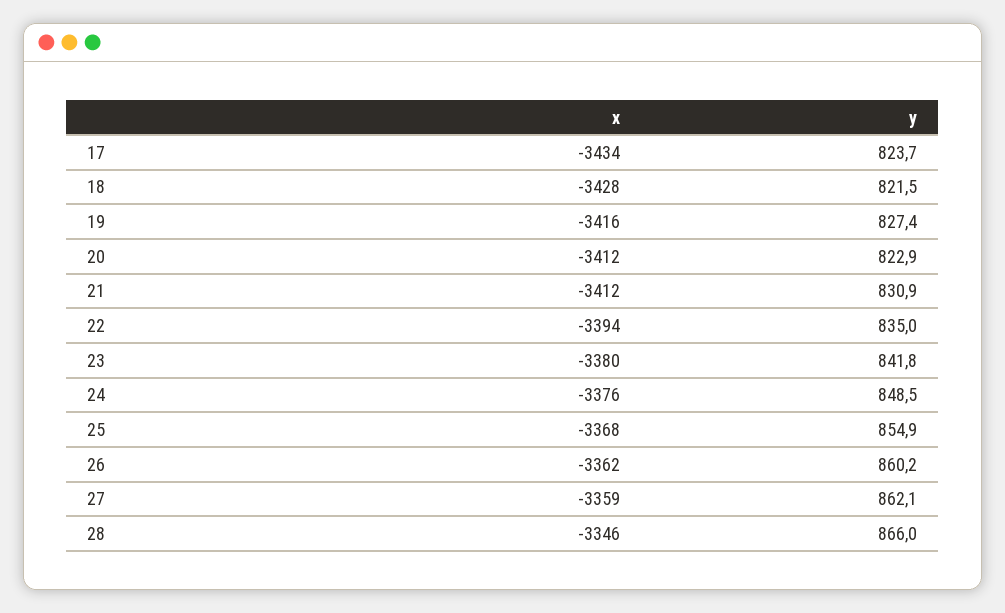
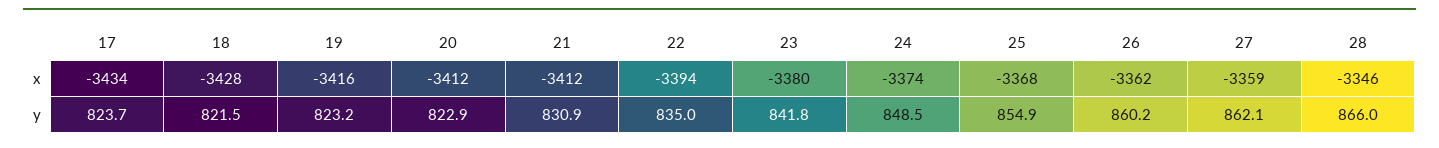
y, 19: 827.4 -> 823.2
x, 24: -3376 -> -3374

